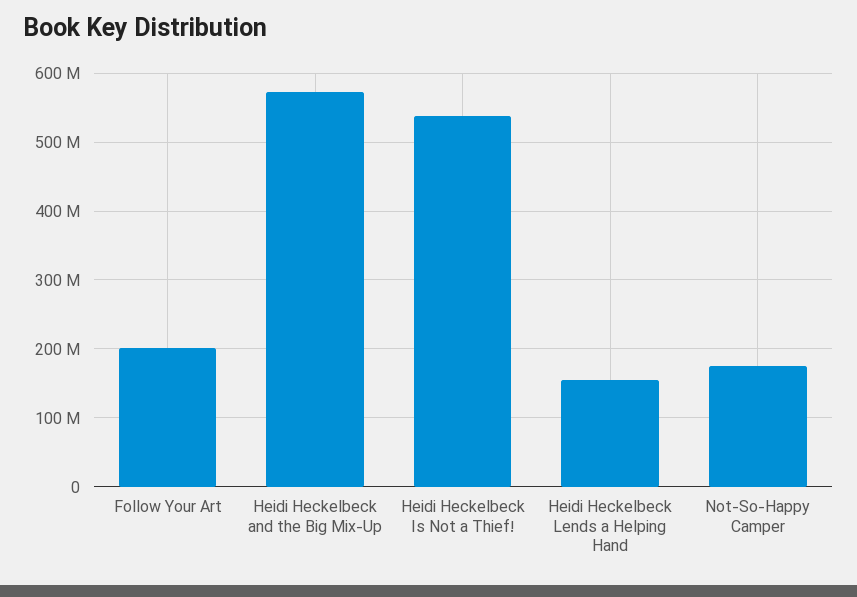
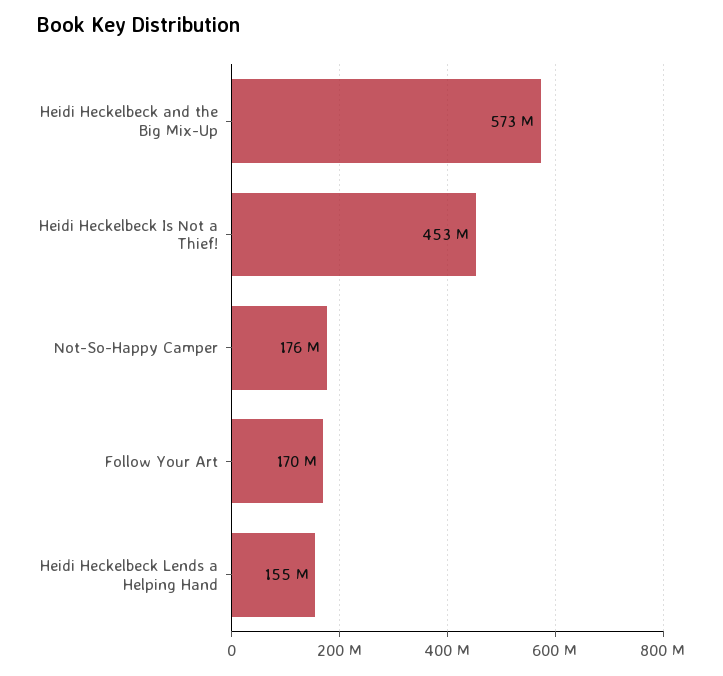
Follow Your Art: 200000000 -> 170000000
Heidi Heckelbeck Is Not a Thief!: 540000000 -> 453000000

